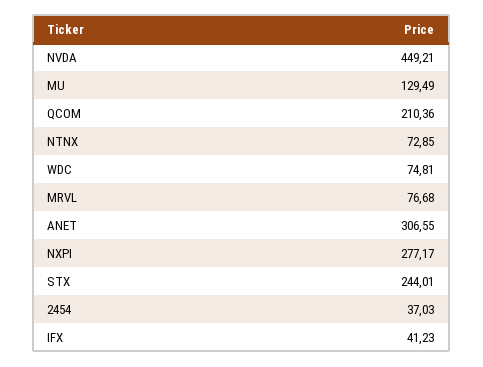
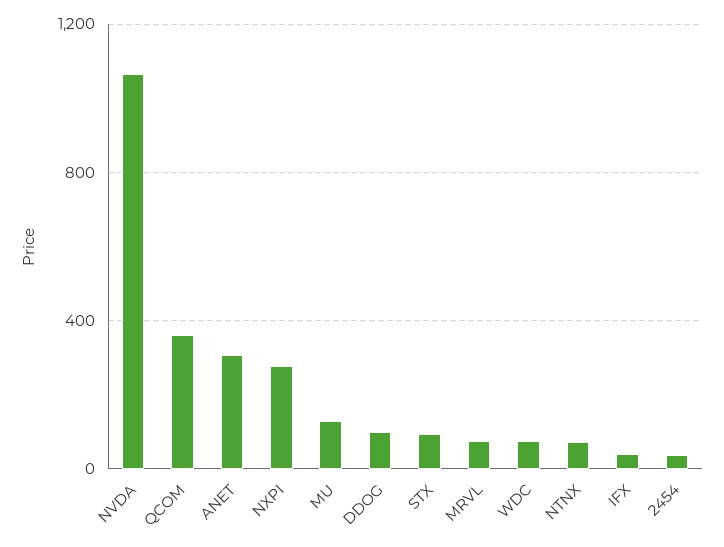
NVDA: 449.21 -> 1050
QCOM: 210.36 -> 350
STX: 244.01 -> 100
DDOG: none -> 100

